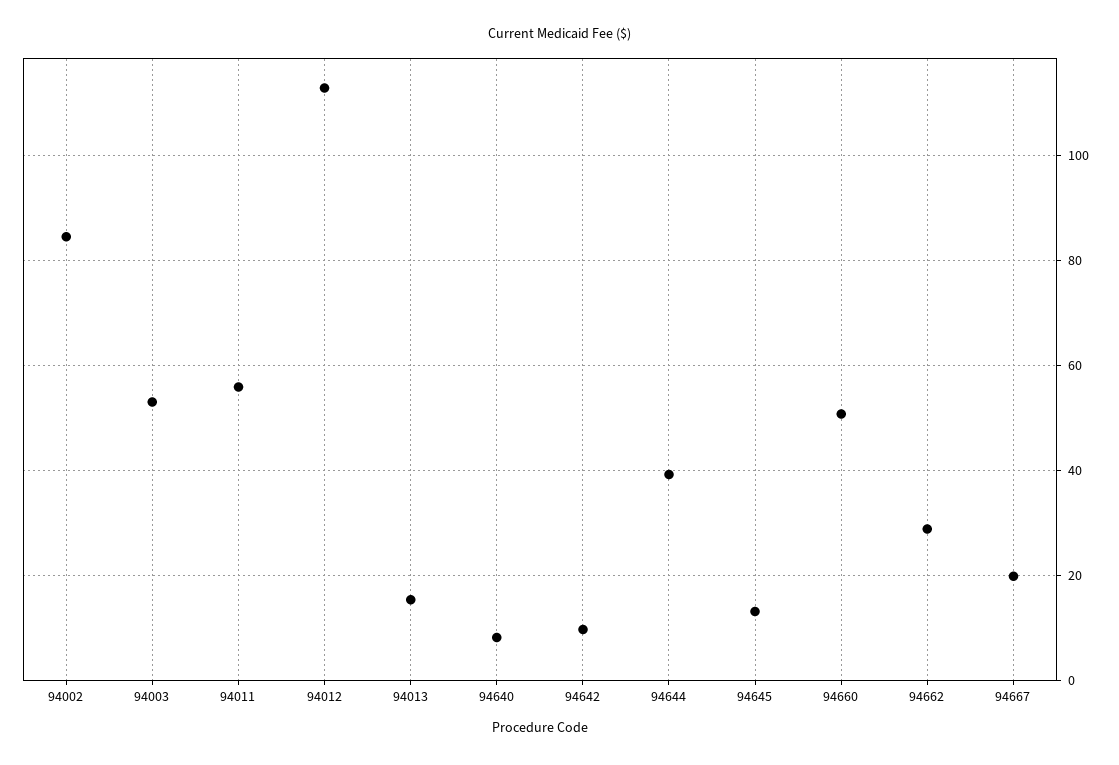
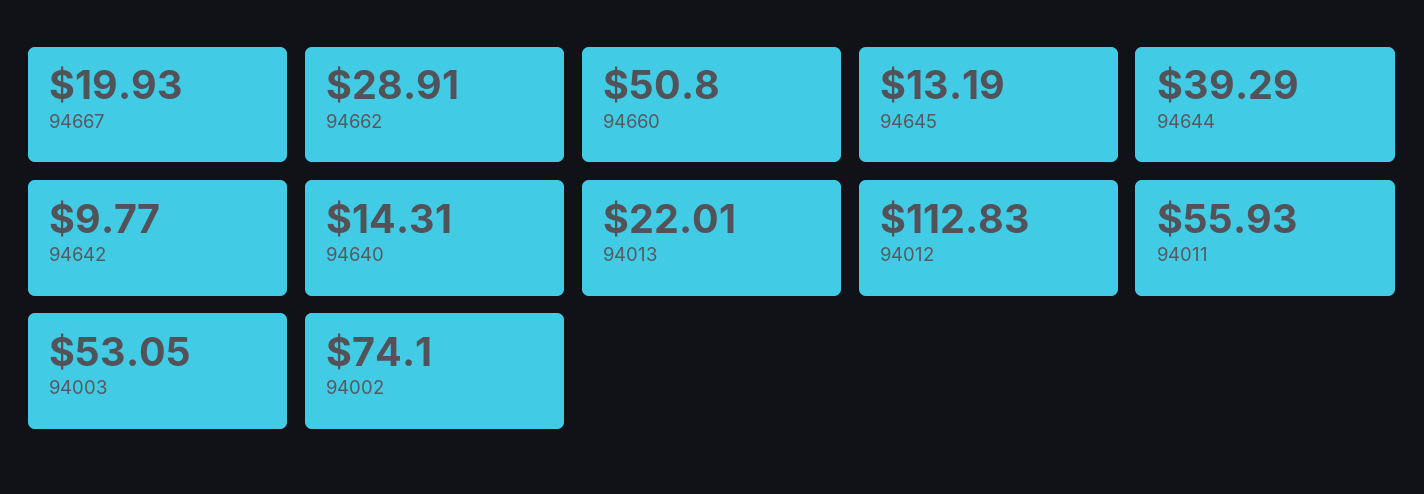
94002: 84 -> 74.1
94013: 16 -> 22.01
94640: 8 -> 14.31

